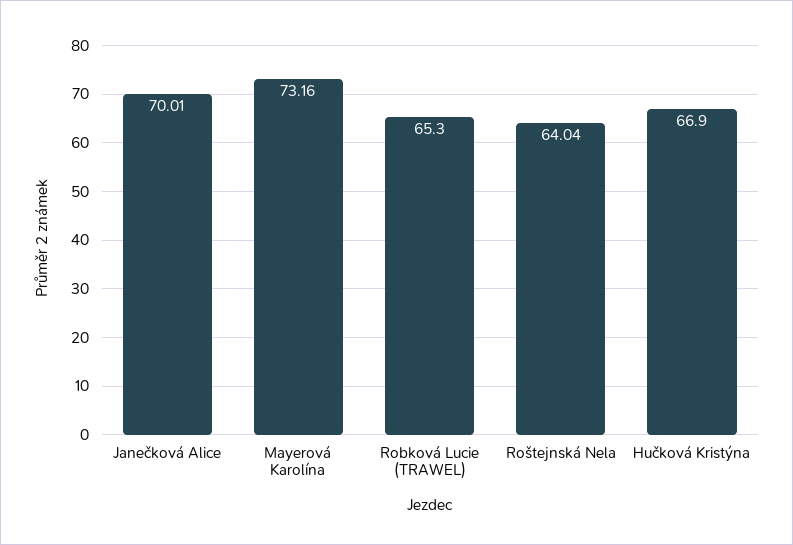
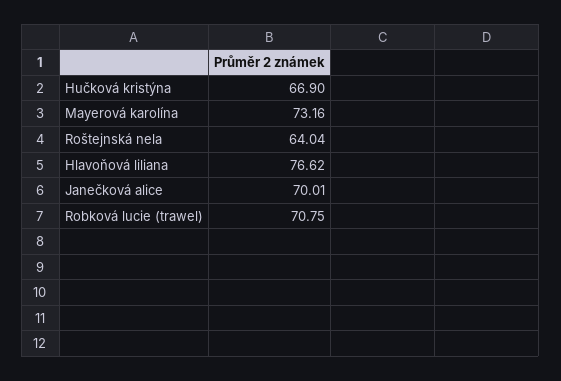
Robková Lucie (TRAWEL): 65.3 -> 70.75
Hlavoňová liliana: none -> 76.62

